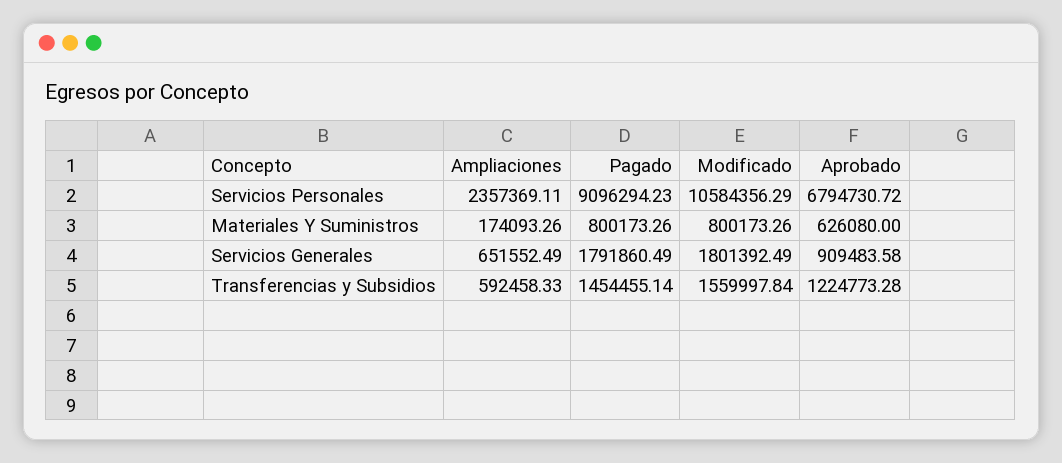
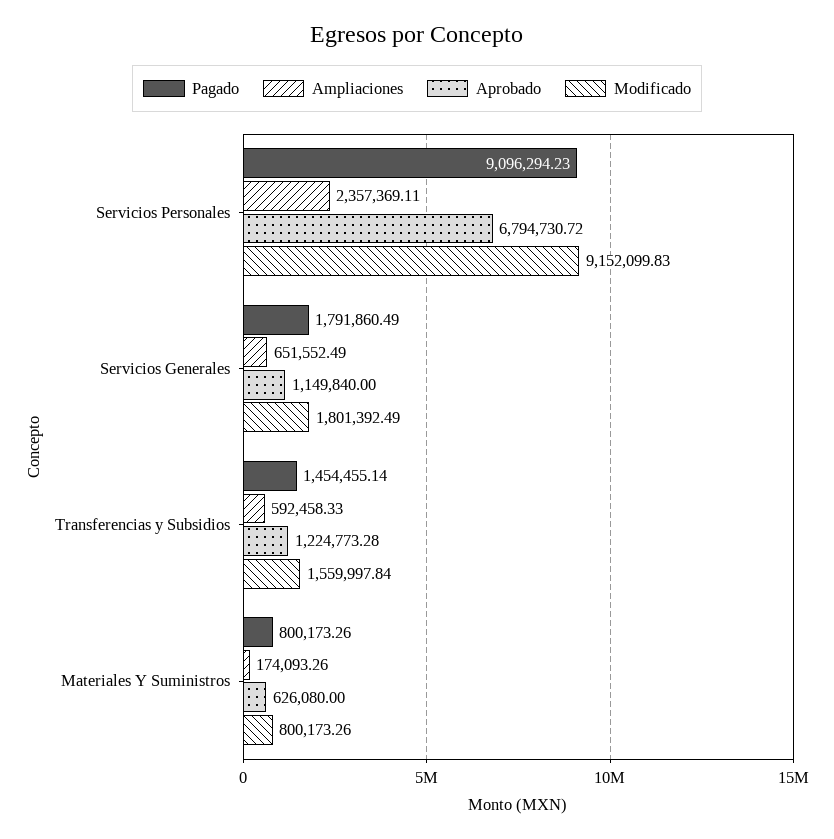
Modificado, Servicios Personales: 10584356.29 -> 9152099.83
Aprobado, Servicios Generales: 909483.58 -> 1149840

